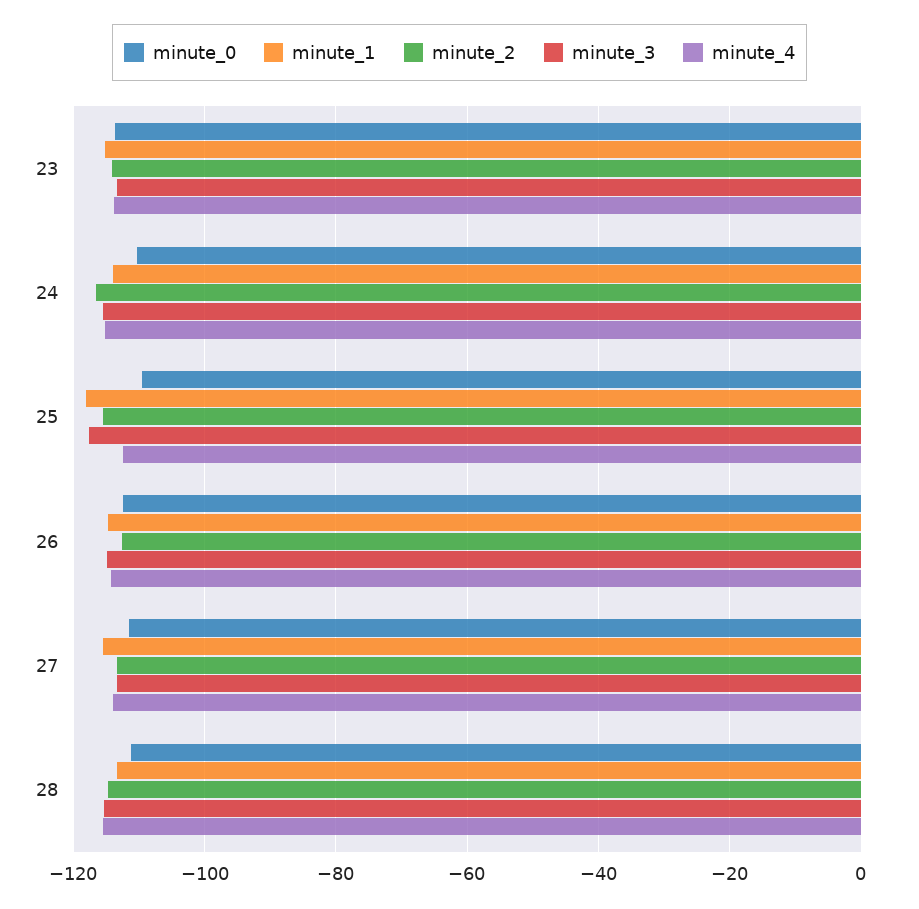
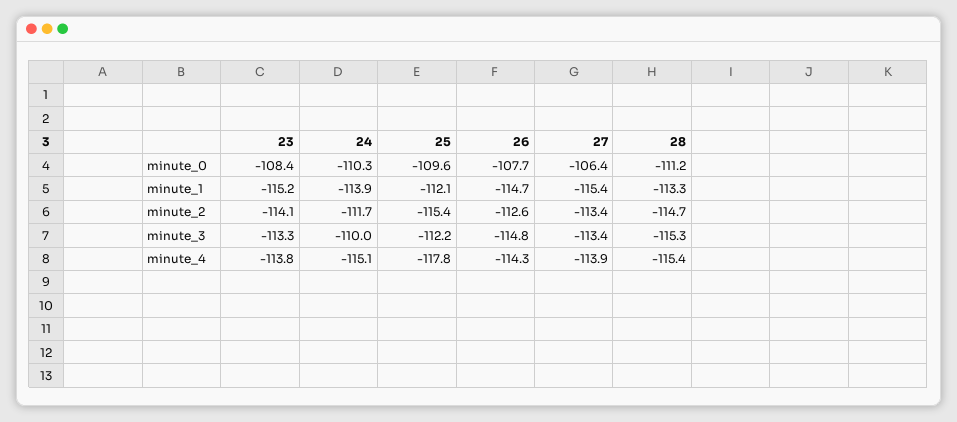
minute_0, 23: -114 -> -108.4
minute_2, 24: -116 -> -111.7
minute_3, 24: -116 -> -110
minute_1, 25: -118 -> -112.1
minute_3, 25: -118 -> -112.2
minute_4, 25: -112 -> -117.8
minute_0, 26: -112 -> -107.7
minute_0, 27: -112 -> -106.4

